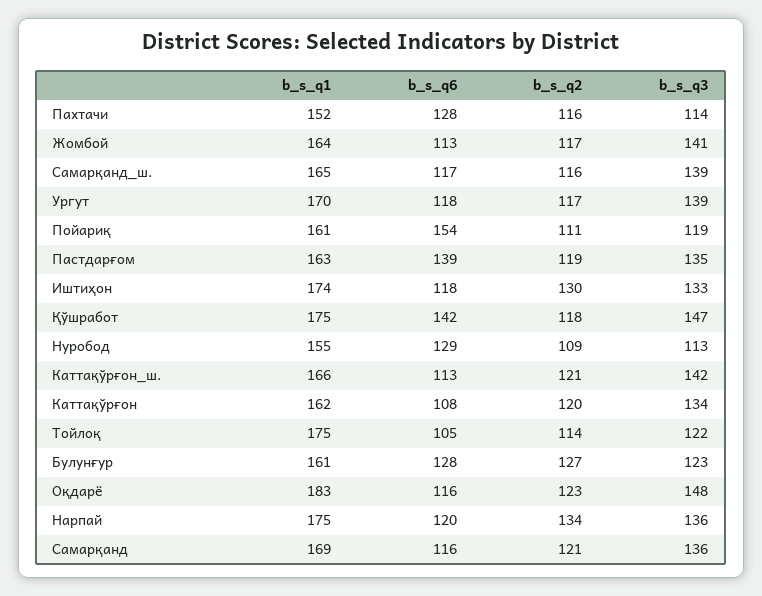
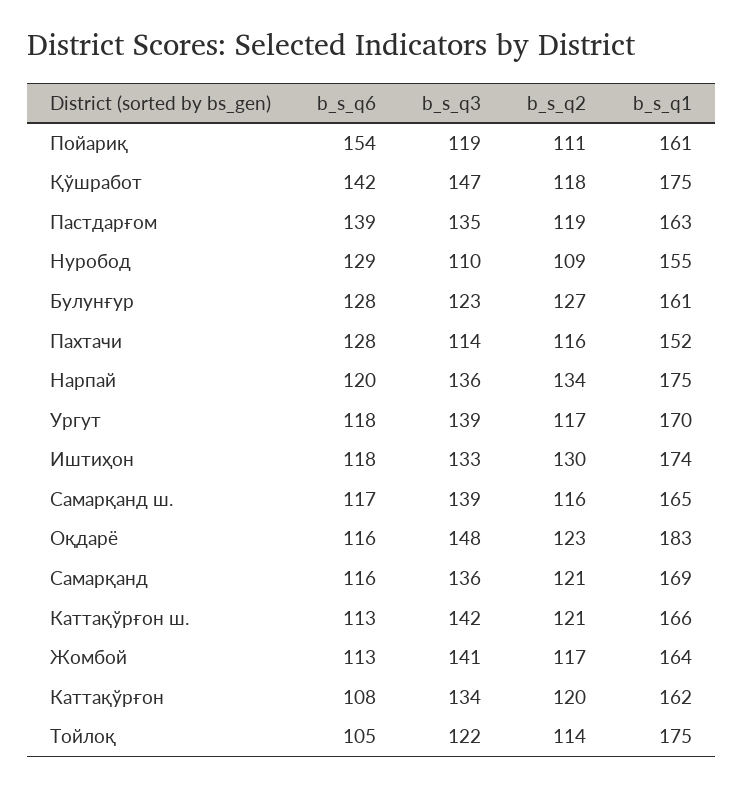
b_s_q3, Нуробод: 113 -> 110

